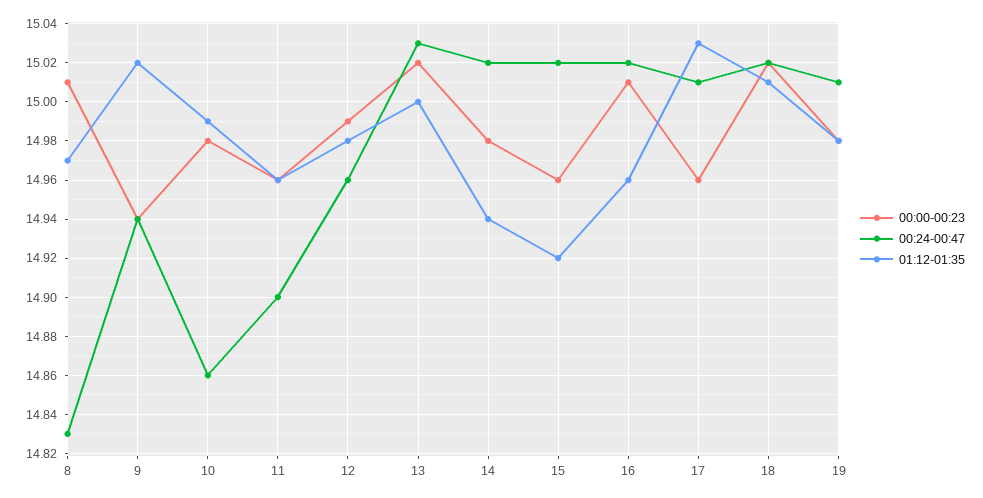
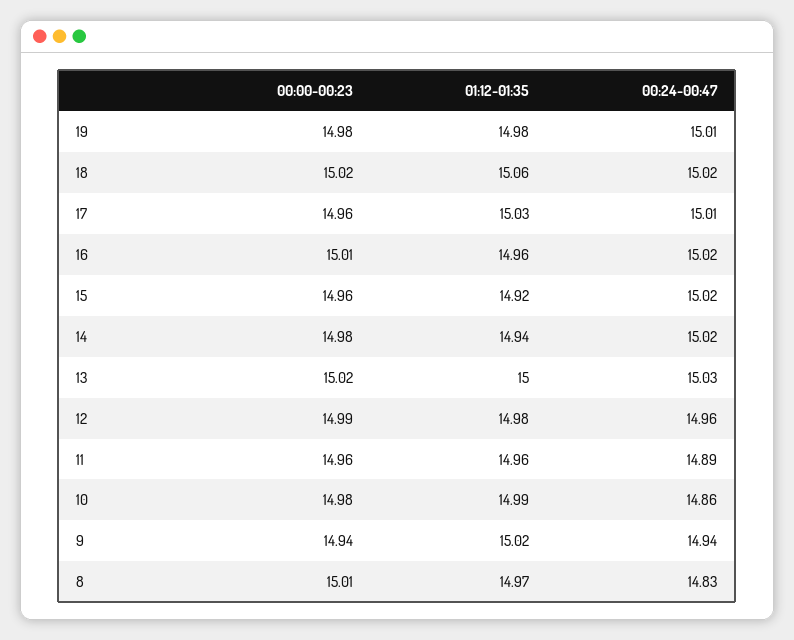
00:24-00:47, 11: 14.9 -> 14.89
01:12-01:35, 18: 15.01 -> 15.06

